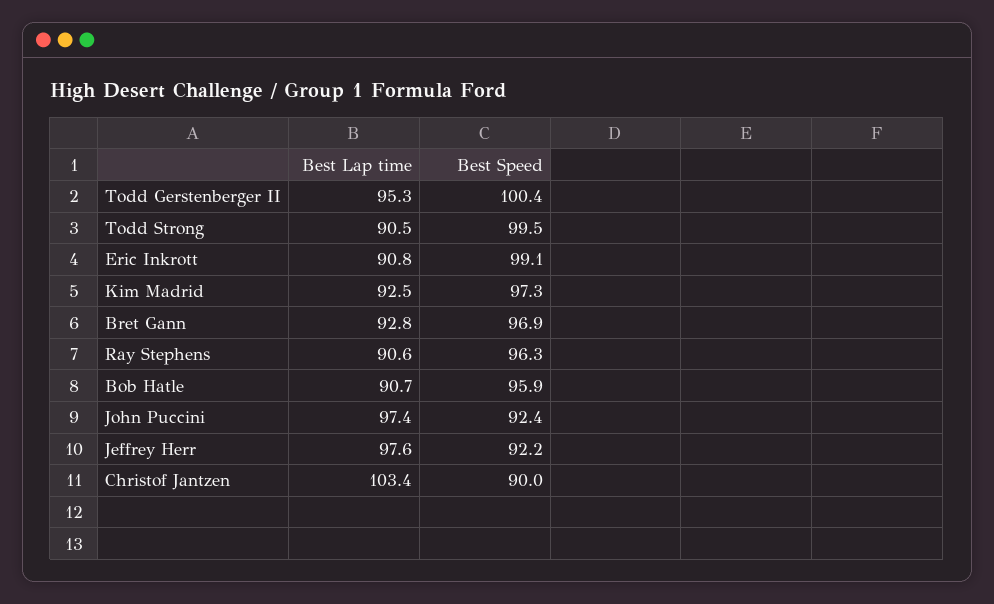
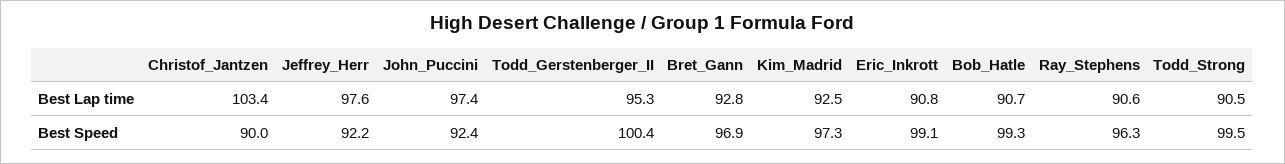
Best Speed, Bob Hatle: 95.9 -> 99.3

